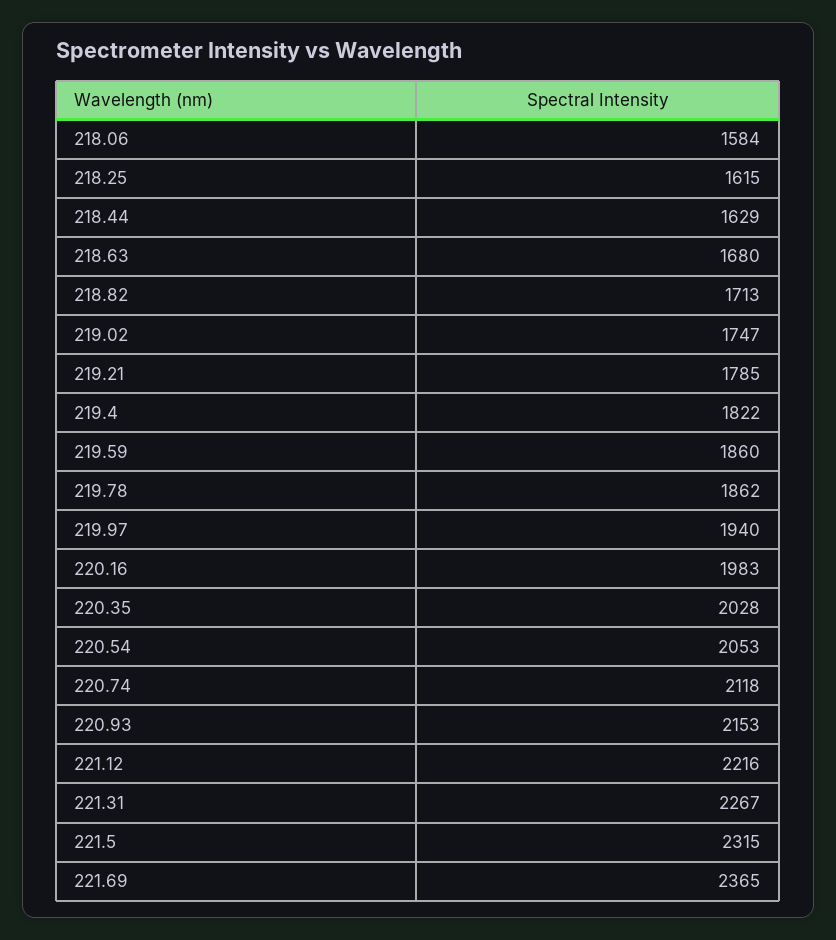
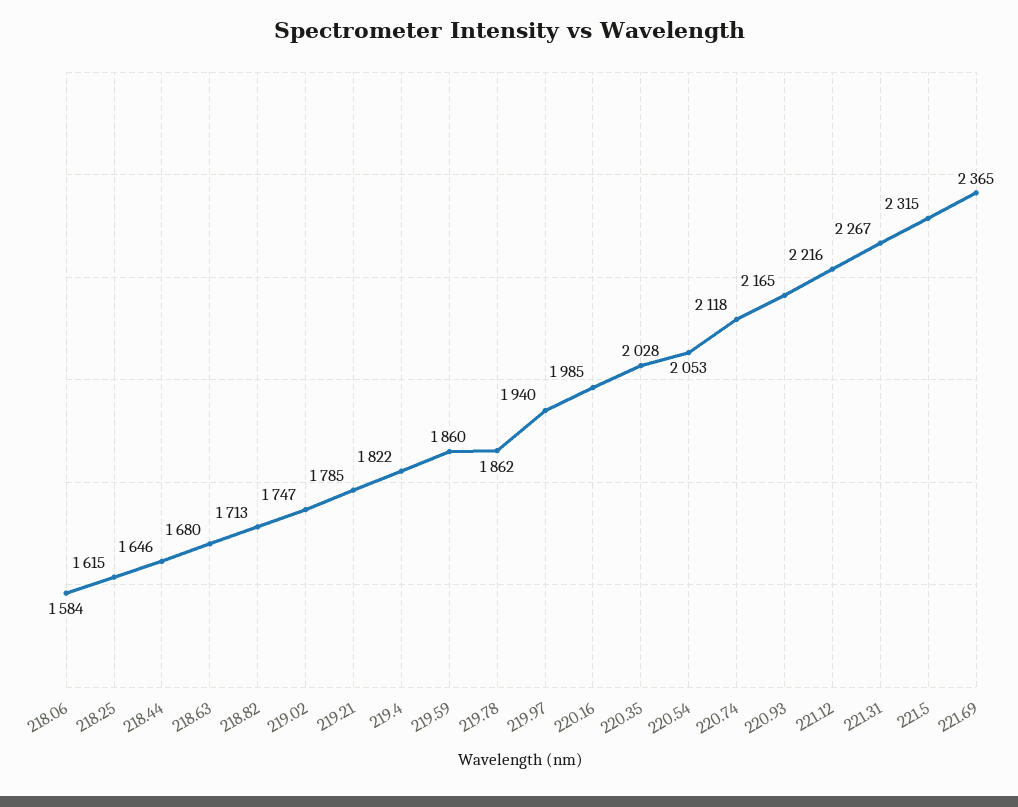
218.44: 1629 -> 1646
220.16: 1983 -> 1985
220.93: 2153 -> 2165

